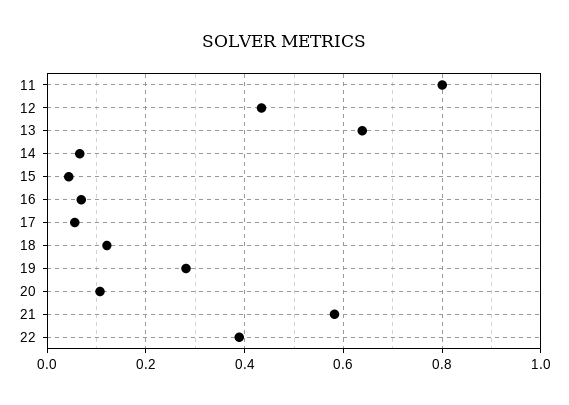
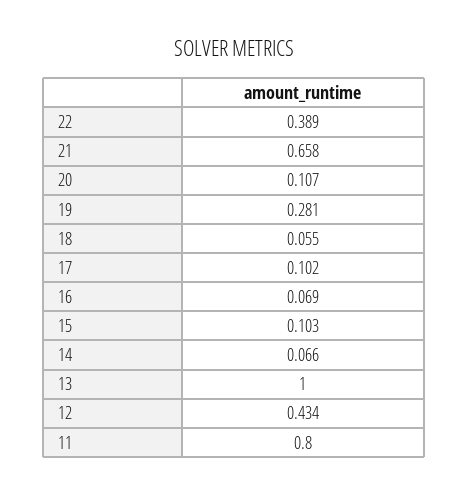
13: 0.64 -> 1
15: 0.04 -> 0.103
17: 0.06 -> 0.102
18: 0.12 -> 0.055
21: 0.58 -> 0.658

